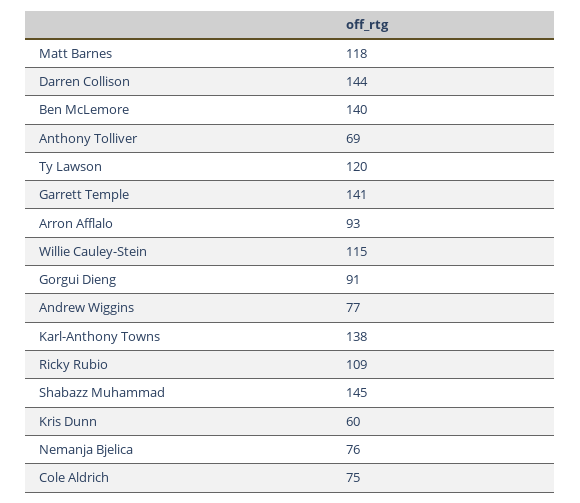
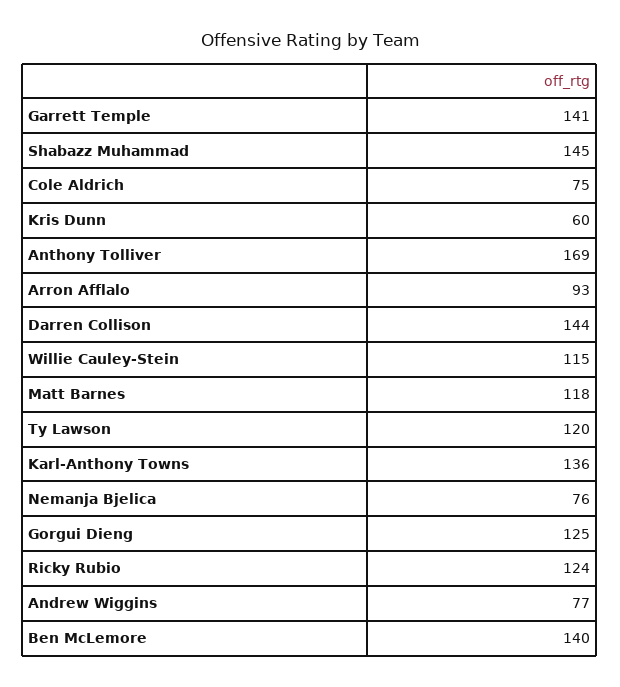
Anthony Tolliver: 69 -> 169
Gorgui Dieng: 91 -> 125
Karl-Anthony Towns: 138 -> 136
Ricky Rubio: 109 -> 124

